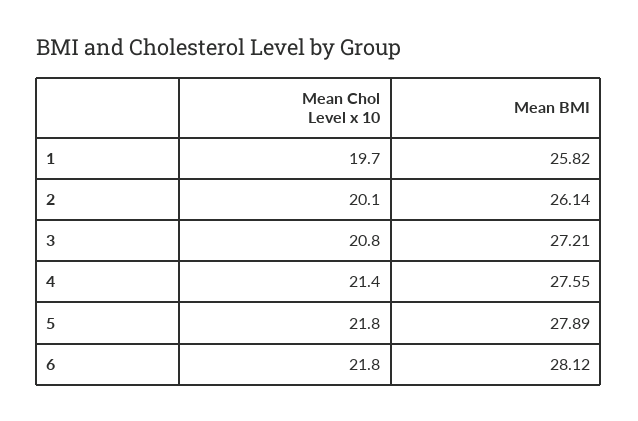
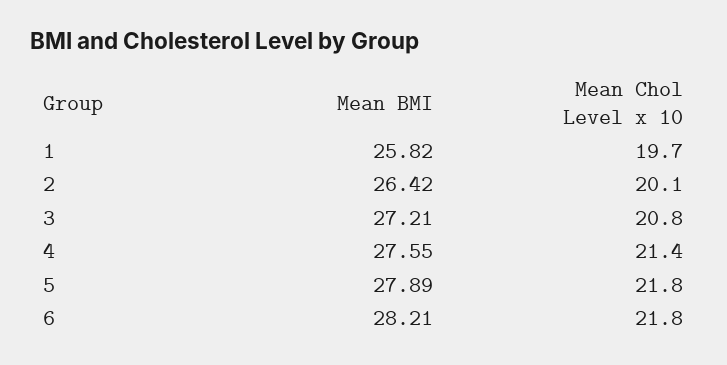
Mean BMI, 2: 26.14 -> 26.42
Mean BMI, 6: 28.12 -> 28.21

